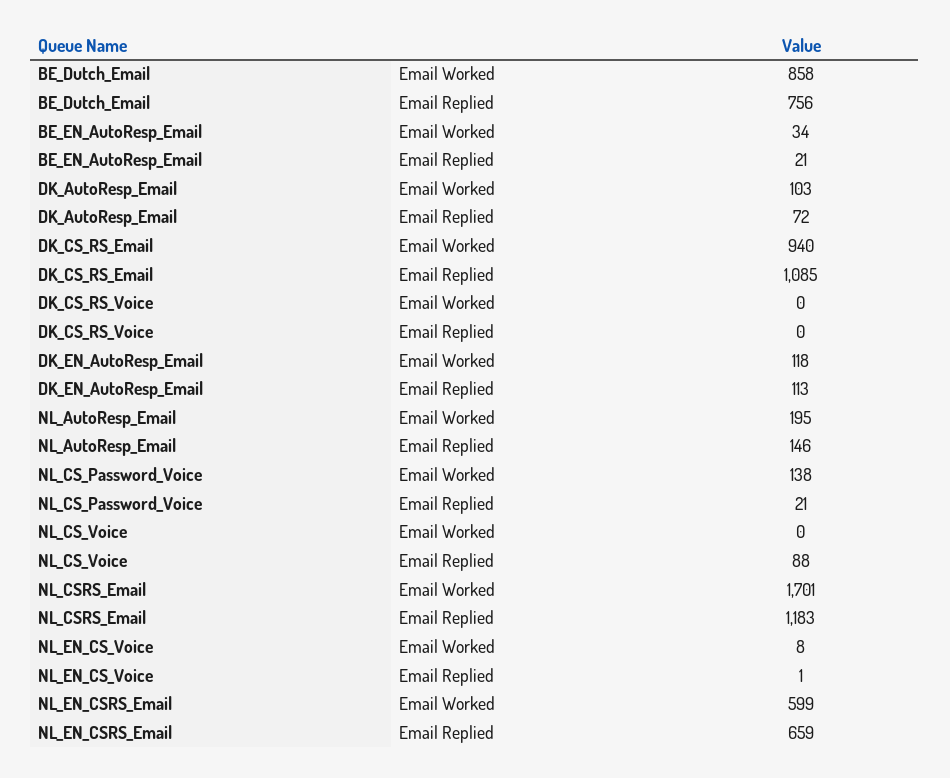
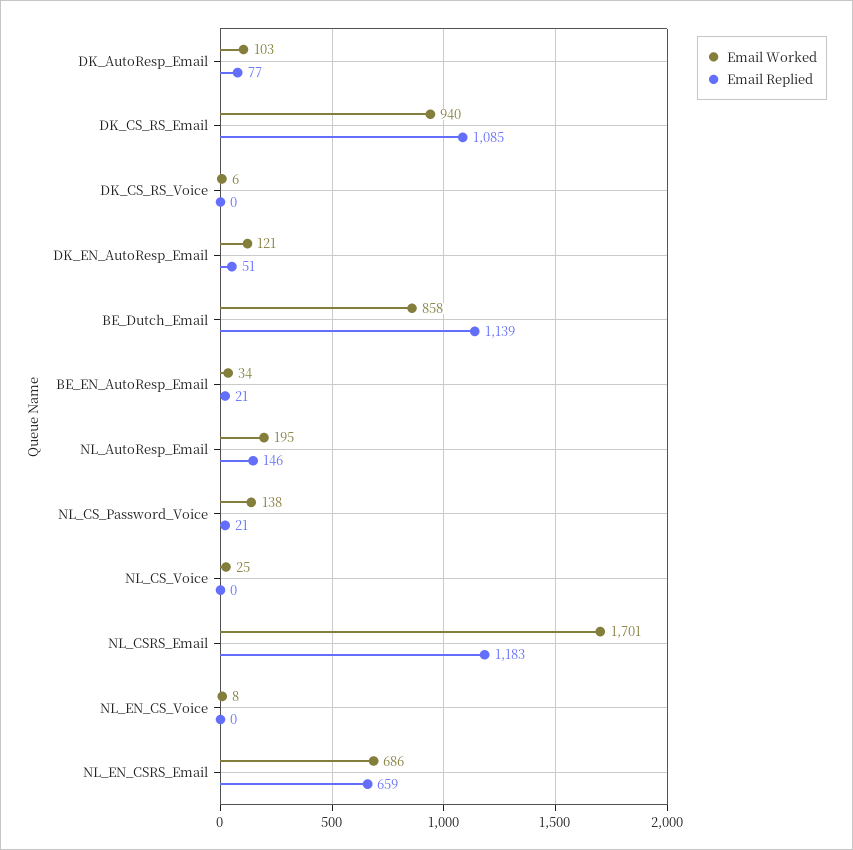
Email Replied, BE_Dutch_Email: 756 -> 1139
Email Replied, DK_AutoResp_Email: 72 -> 77
Email Worked, DK_CS_RS_Voice: 0 -> 6
Email Worked, DK_EN_AutoResp_Email: 118 -> 121
Email Replied, DK_EN_AutoResp_Email: 113 -> 51
Email Worked, NL_CS_Voice: 0 -> 25
Email Replied, NL_CS_Voice: 88 -> 0
Email Replied, NL_EN_CS_Voice: 1 -> 0
Email Worked, NL_EN_CSRS_Email: 599 -> 686

